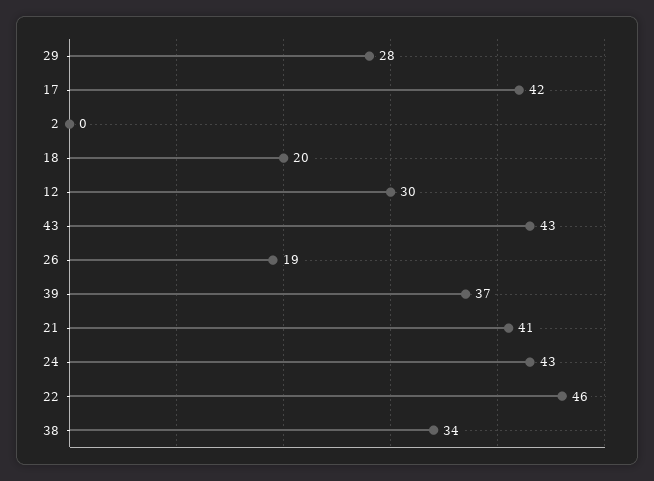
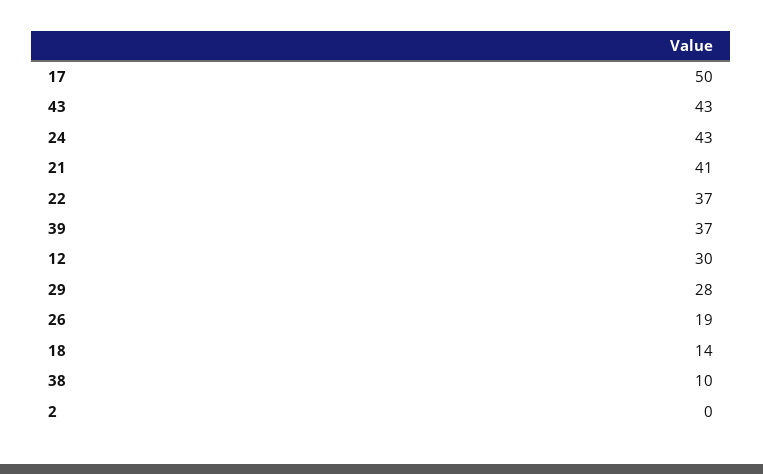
17: 42 -> 50
18: 20 -> 14
22: 46 -> 37
38: 34 -> 10

